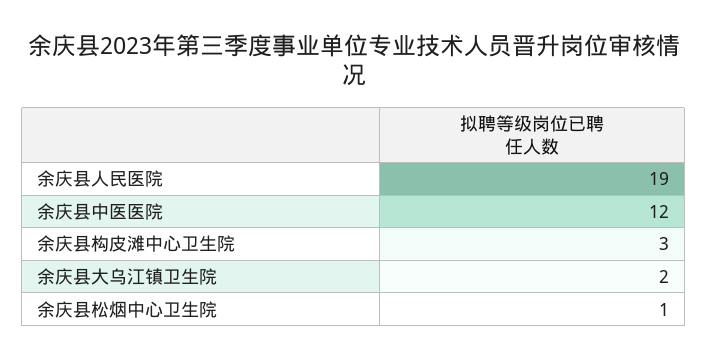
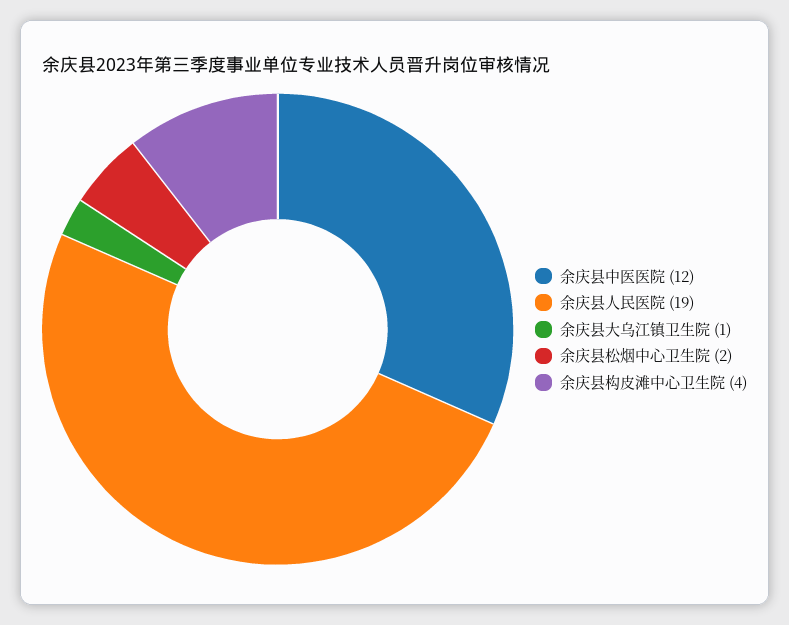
余庆县构皮滩中心卫生院: 3 -> 4
余庆县大乌江镇卫生院: 2 -> 1
余庆县松烟中心卫生院: 1 -> 2

